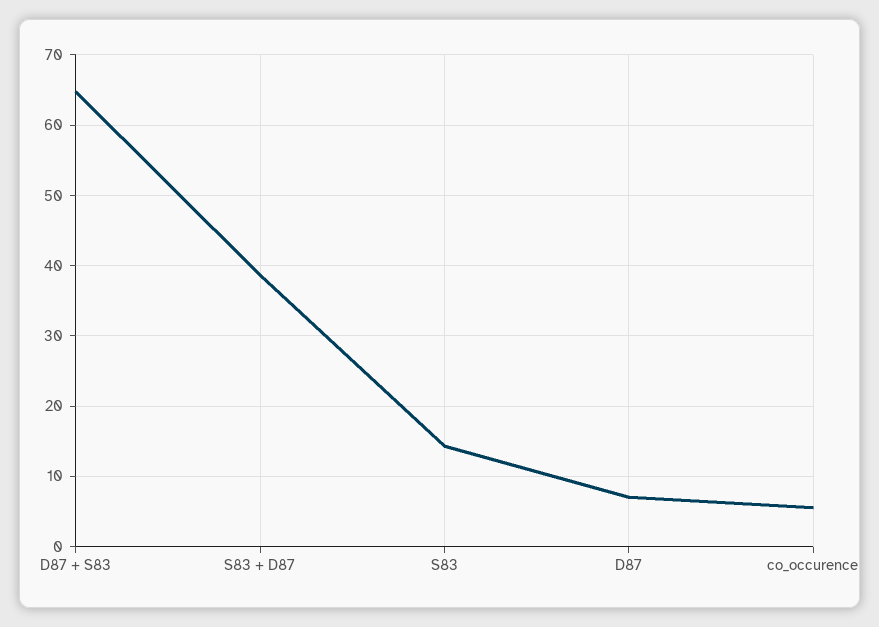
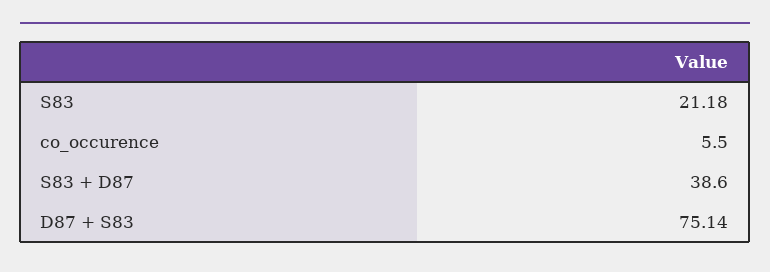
D87 + S83: 65 -> 75.14
S83: 14 -> 21.18
D87: 7 -> none

